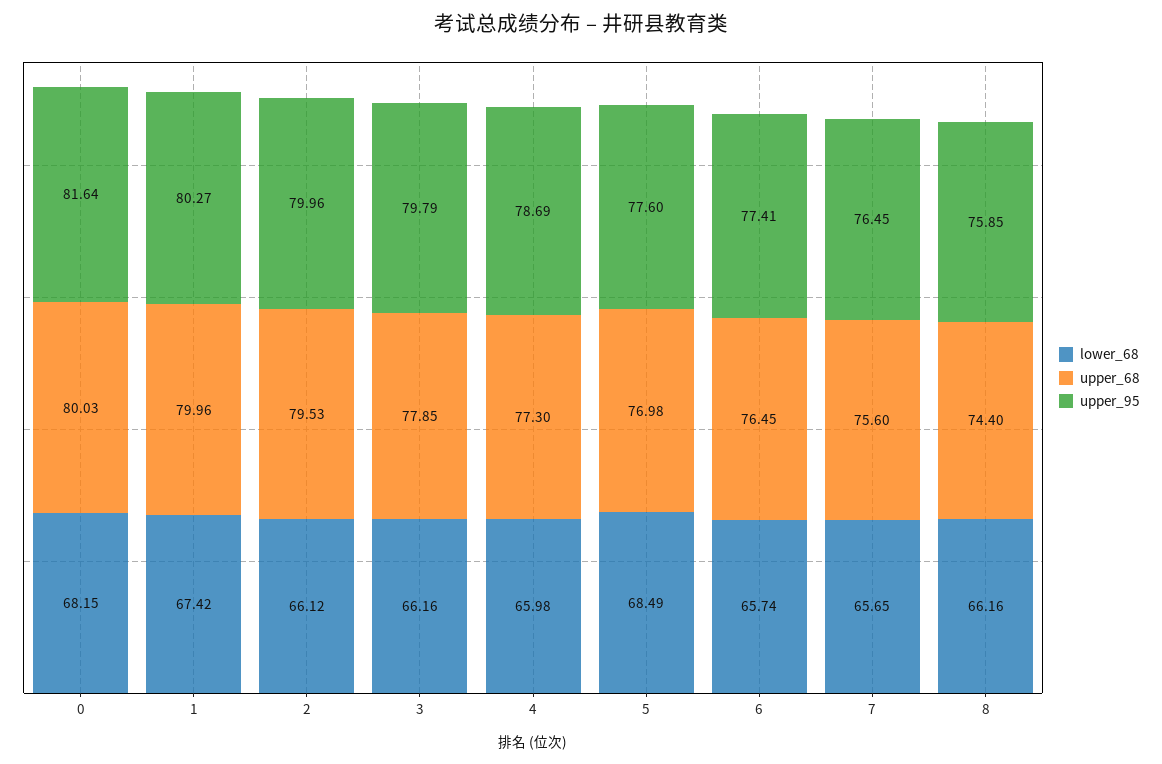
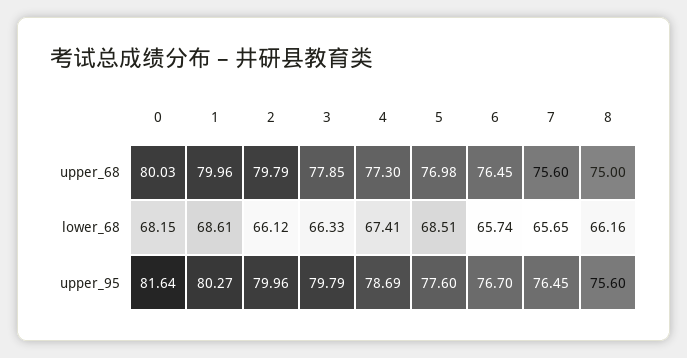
lower_68, 1: 67.42 -> 68.61
upper_68, 2: 79.53 -> 79.79
lower_68, 3: 66.16 -> 66.33
lower_68, 4: 65.98 -> 67.41
lower_68, 5: 68.49 -> 68.51
upper_95, 6: 77.41 -> 76.7
upper_68, 8: 74.4 -> 75
upper_95, 8: 75.85 -> 75.6

